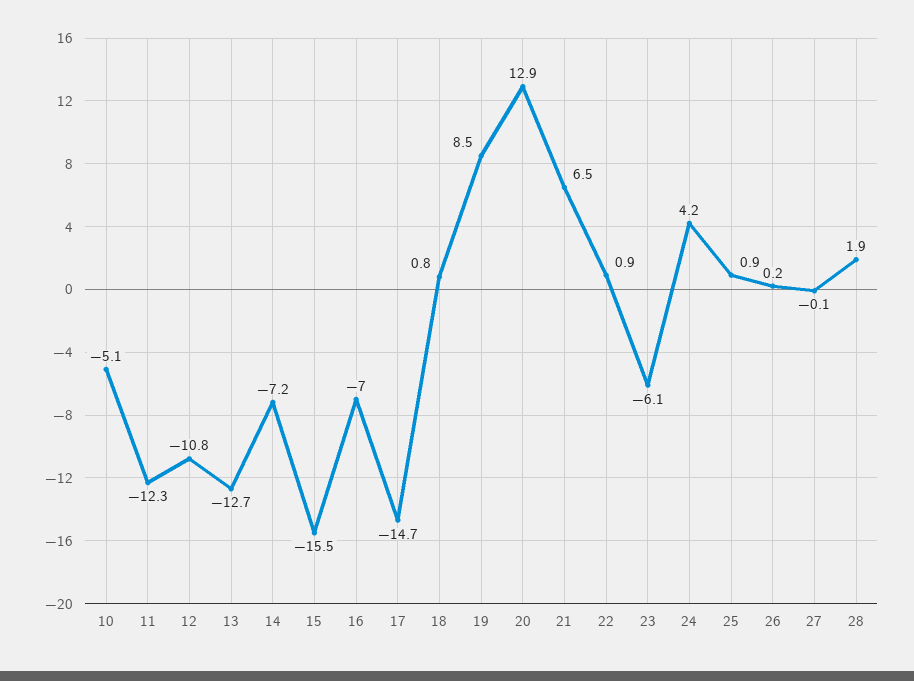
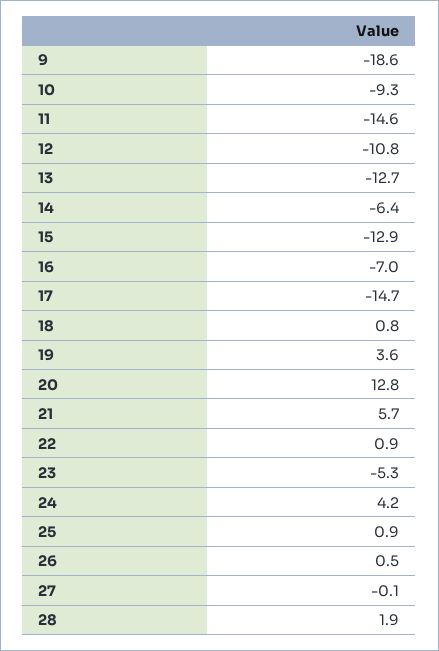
10: -5.1 -> -9.3
11: -12.3 -> -14.6
14: -7.2 -> -6.4
15: -15.5 -> -12.9
19: 8.5 -> 3.6
20: 12.9 -> 12.8
21: 6.5 -> 5.7
23: -6.1 -> -5.3
26: 0.2 -> 0.5
9: none -> -18.6

